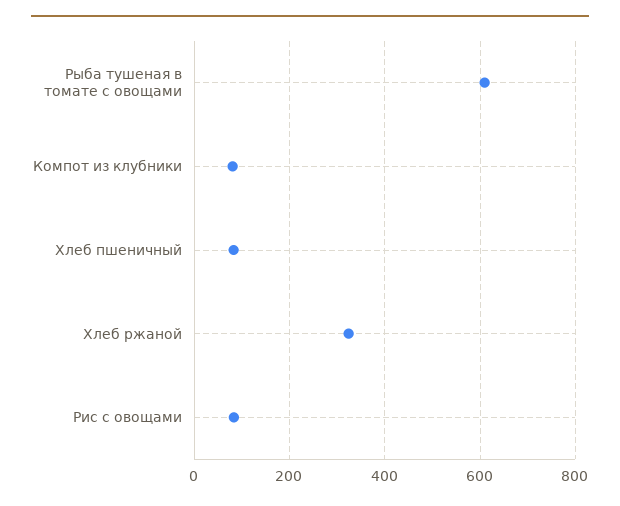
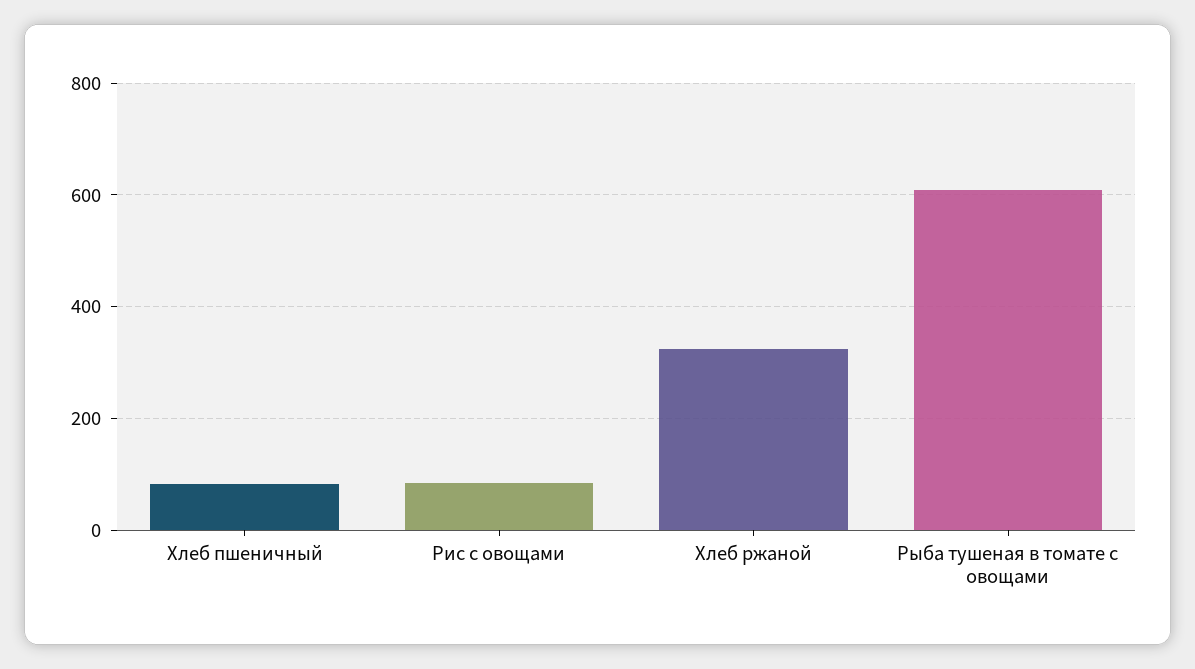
Компот из клубники: 80 -> none

